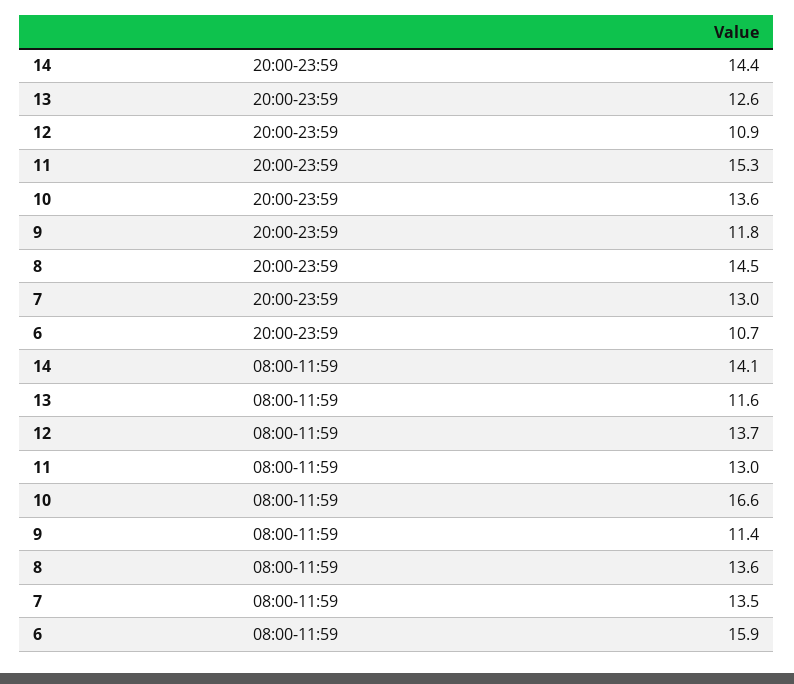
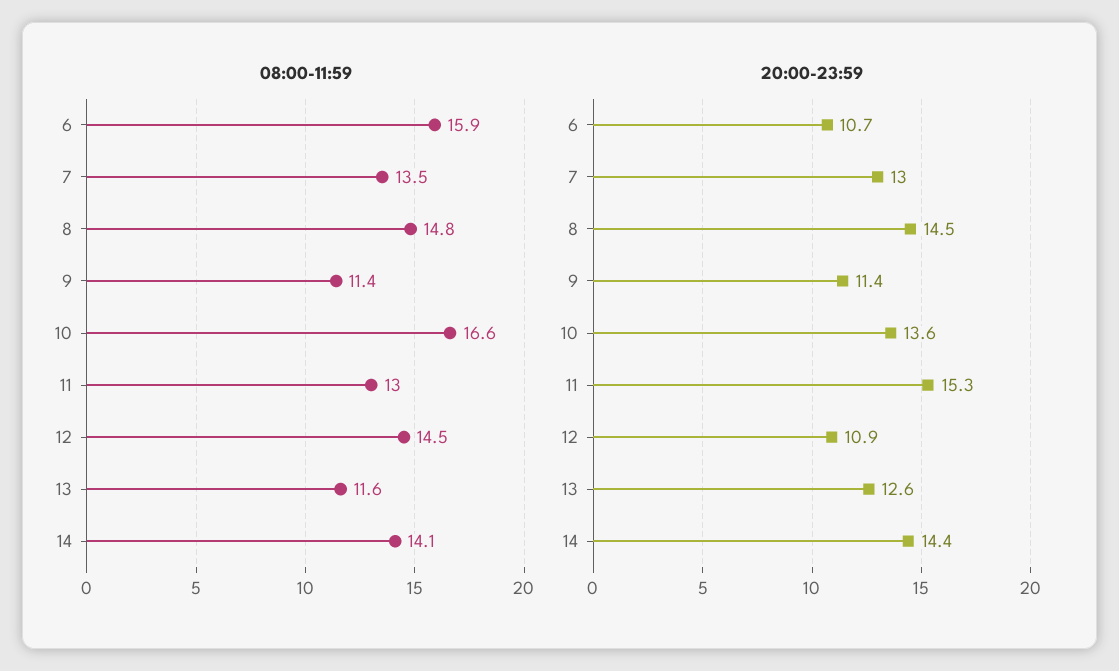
20:00-23:59, 9: 11.8 -> 11.4
08:00-11:59, 12: 13.7 -> 14.5
08:00-11:59, 8: 13.6 -> 14.8

